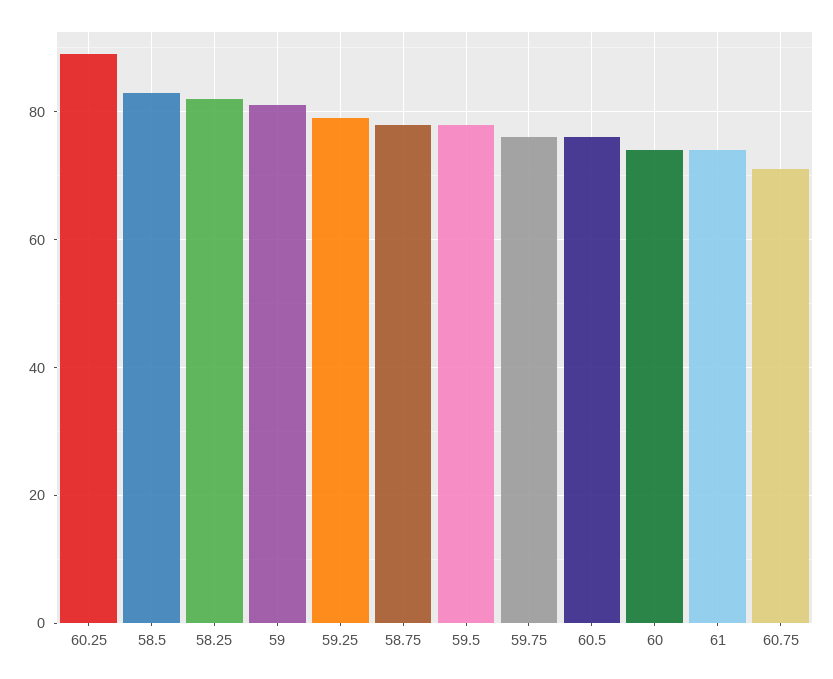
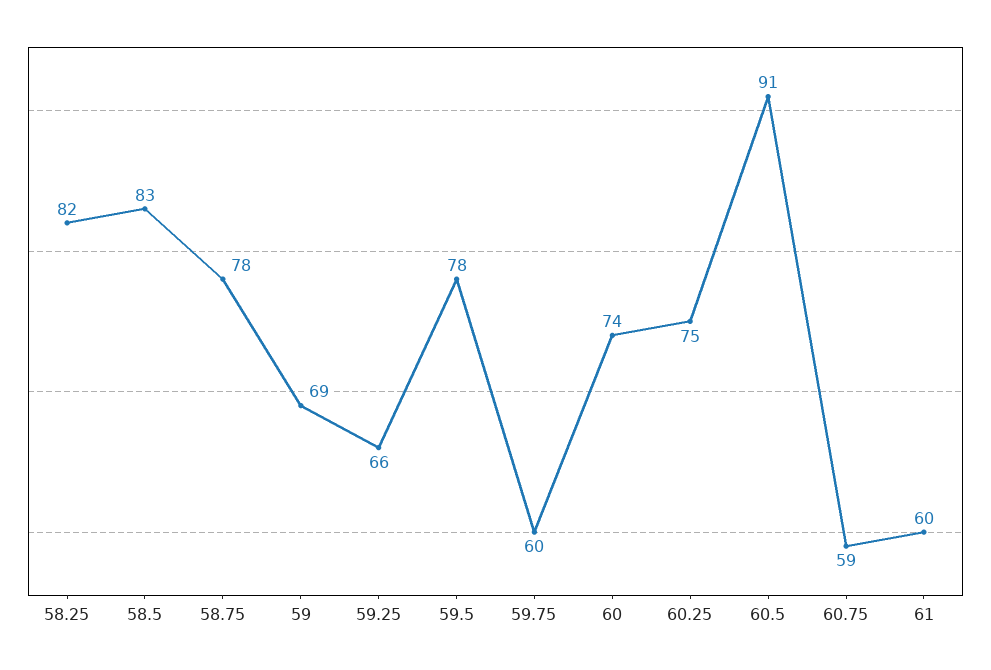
60.25: 90 -> 75
59: 80 -> 69
59.25: 80 -> 66
59.75: 75 -> 60
60.5: 75 -> 91
61: 75 -> 60
60.75: 70 -> 59

